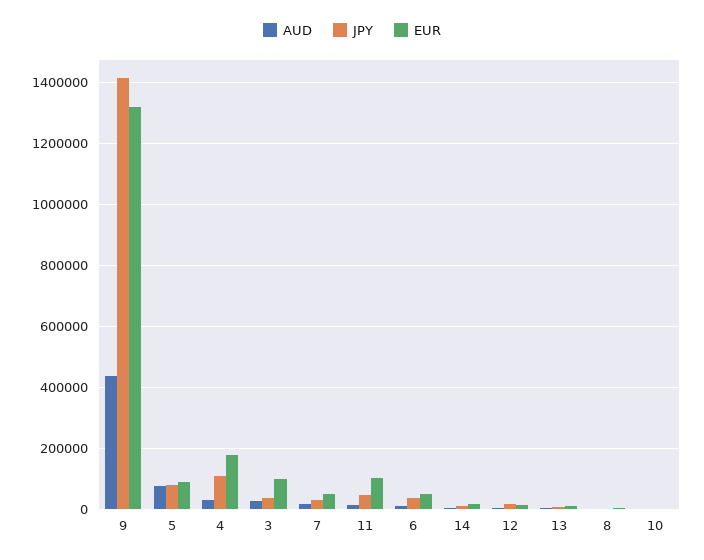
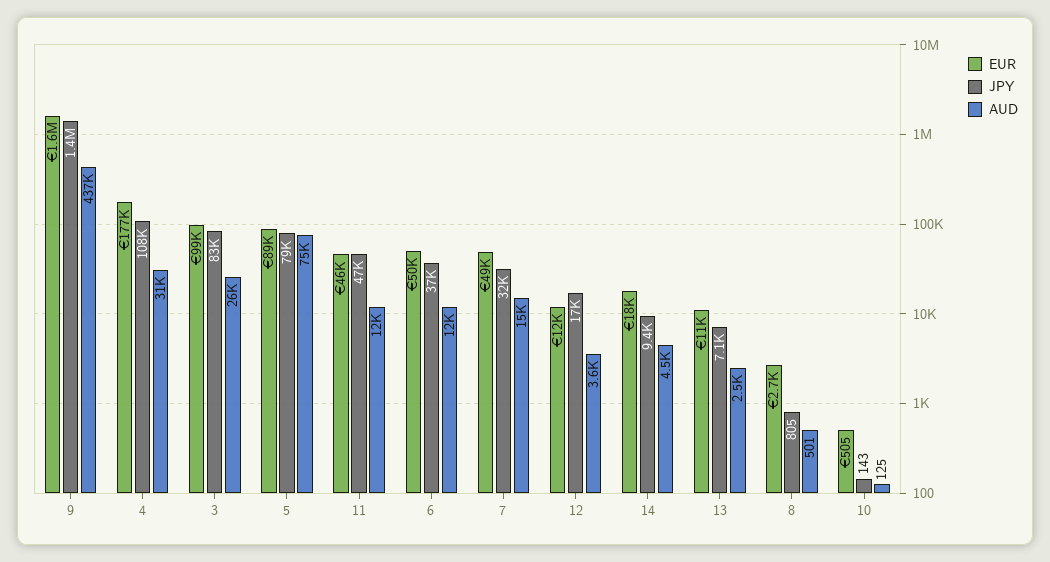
EUR, 9: 1320000 -> 1600000
JPY, 3: 40000 -> 83000
EUR, 11: 100000 -> 46000

